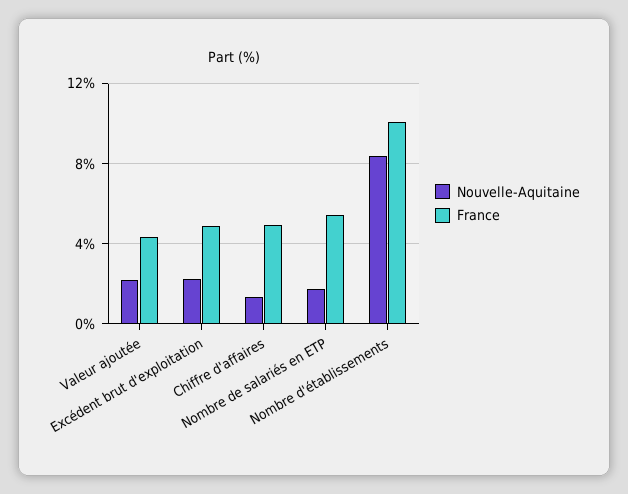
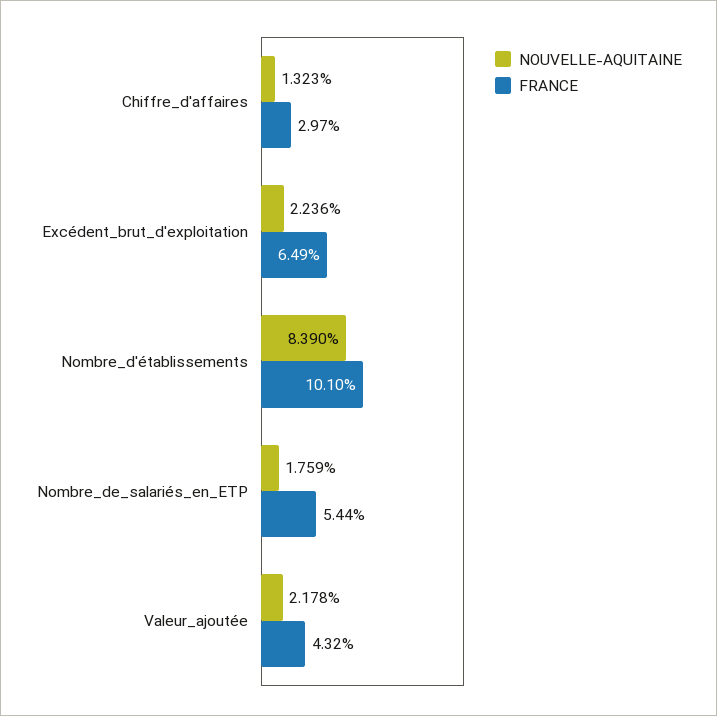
France, Excédent brut d'exploitation: 5 -> 6.49
France, Chiffre d'affaires: 5 -> 2.97

